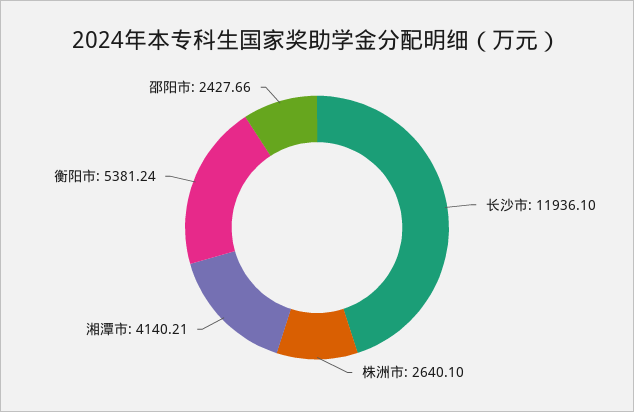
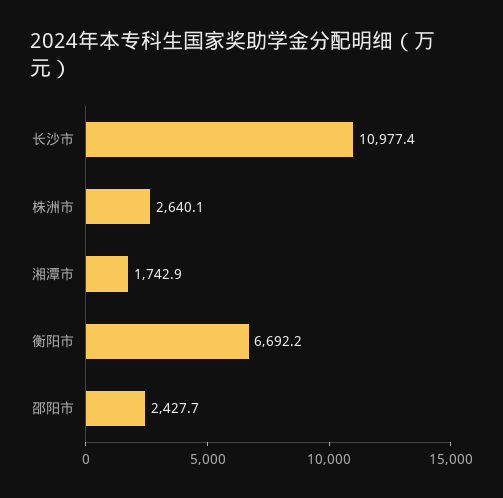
长沙市: 11936.1 -> 10977.4
湘潭市: 4140.21 -> 1742.9
衡阳市: 5381.24 -> 6692.2

